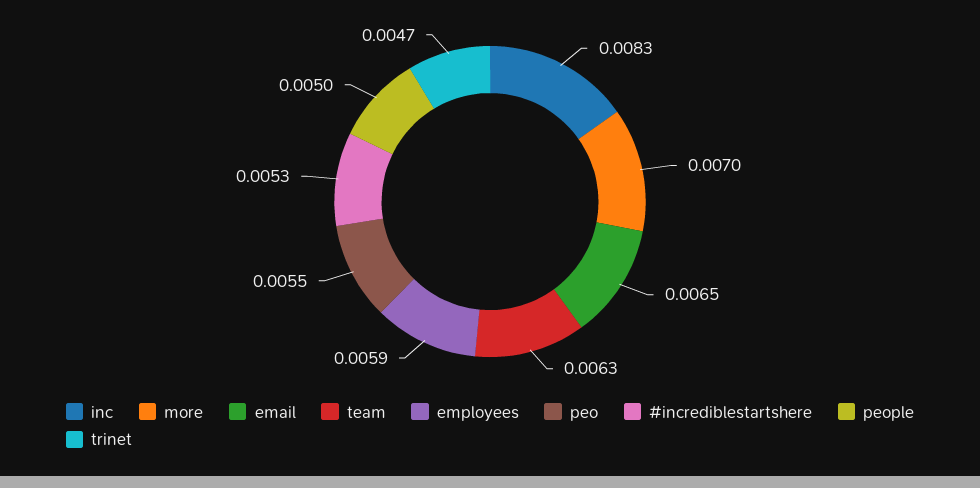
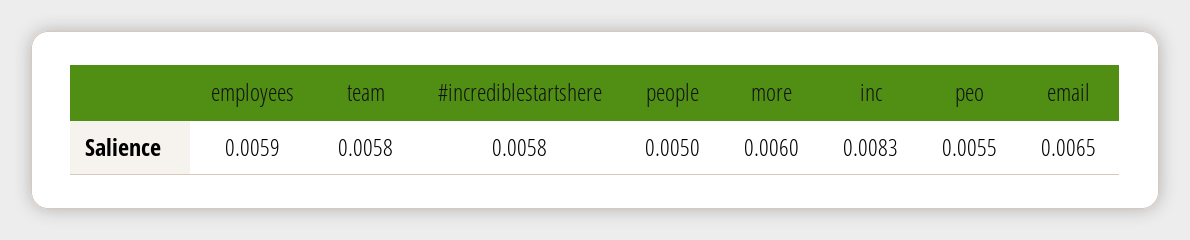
more: 0.007 -> 0.006
team: 0.0063 -> 0.0058
#incrediblestartshere: 0.0053 -> 0.0058
trinet: 0.0047 -> none

